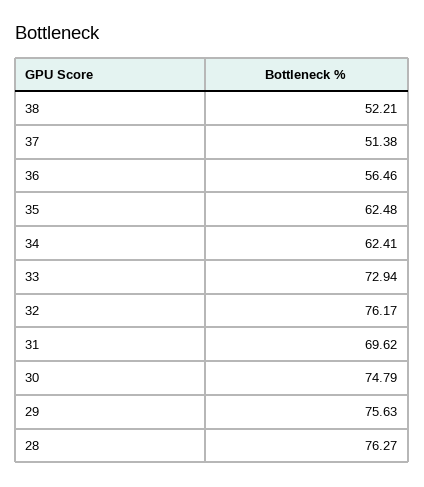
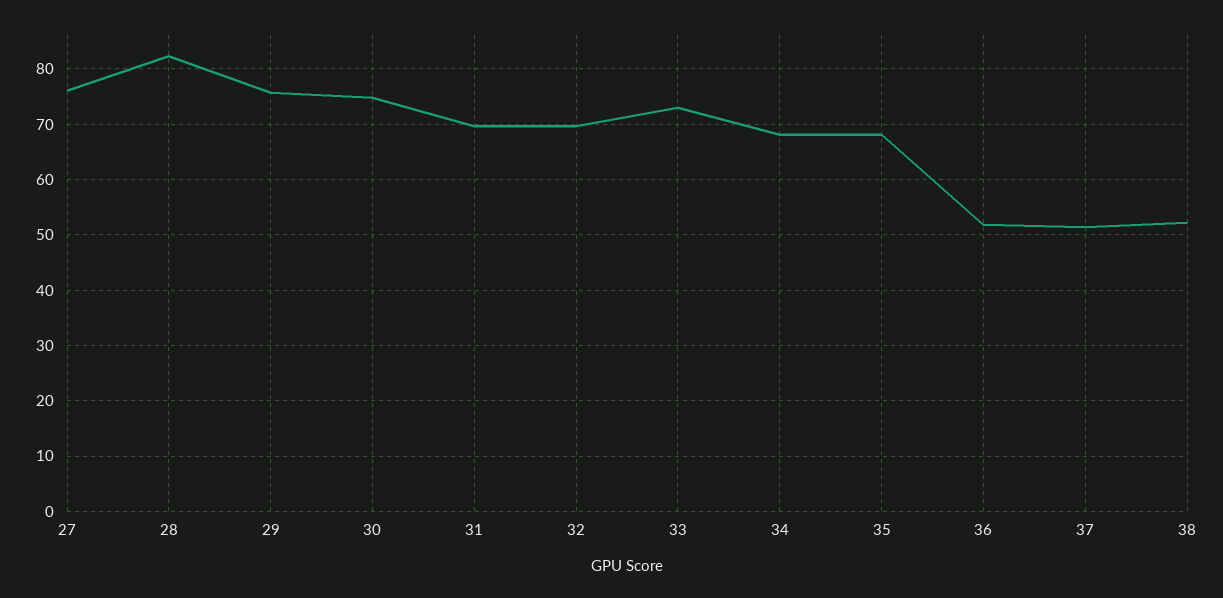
36: 56.46 -> 52
35: 62.48 -> 68
34: 62.41 -> 68
32: 76.17 -> 70
28: 76.27 -> 82
27: none -> 76

